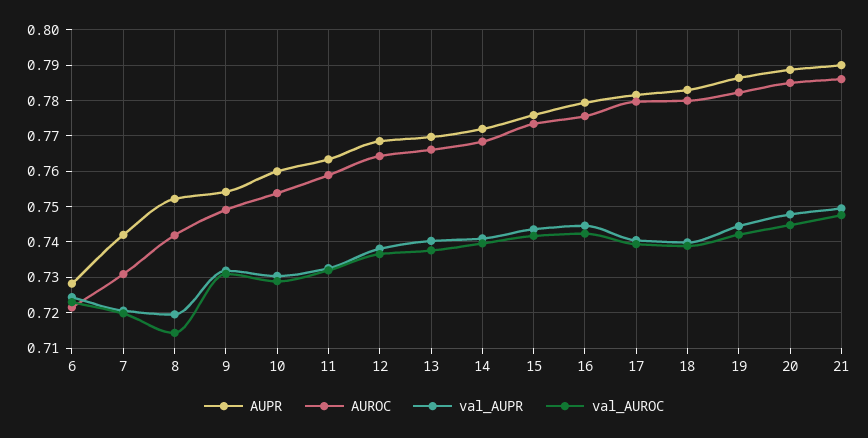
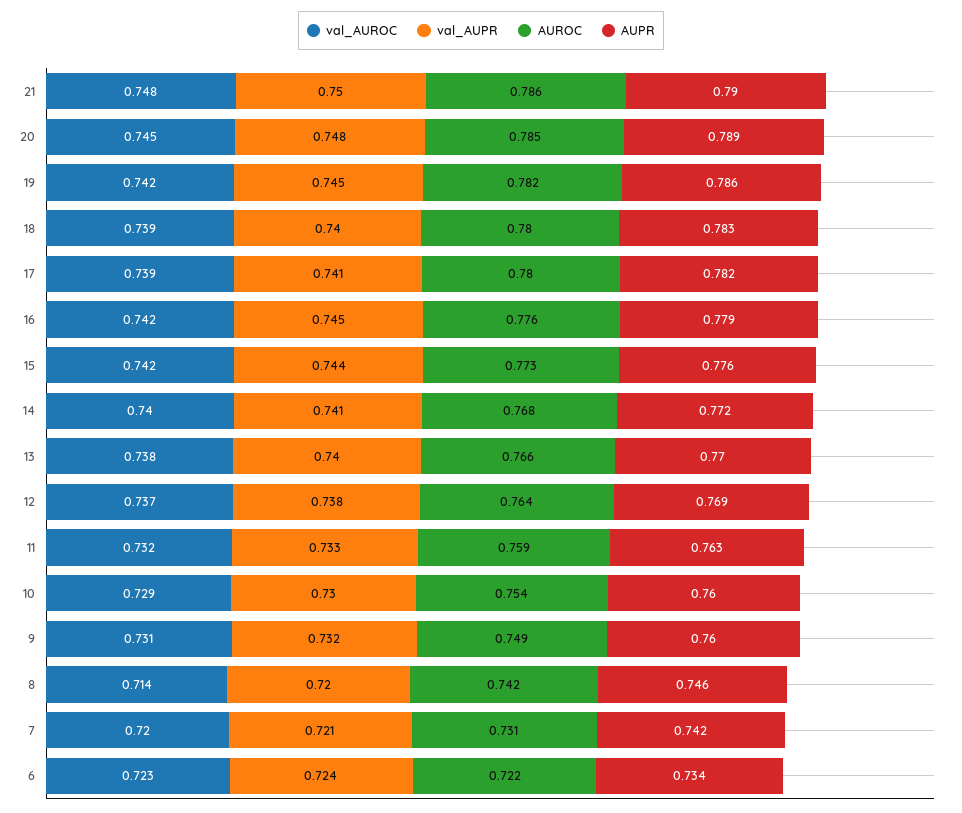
AUPR, 6: 0.728 -> 0.734
AUPR, 8: 0.752 -> 0.746
AUPR, 9: 0.754 -> 0.76

